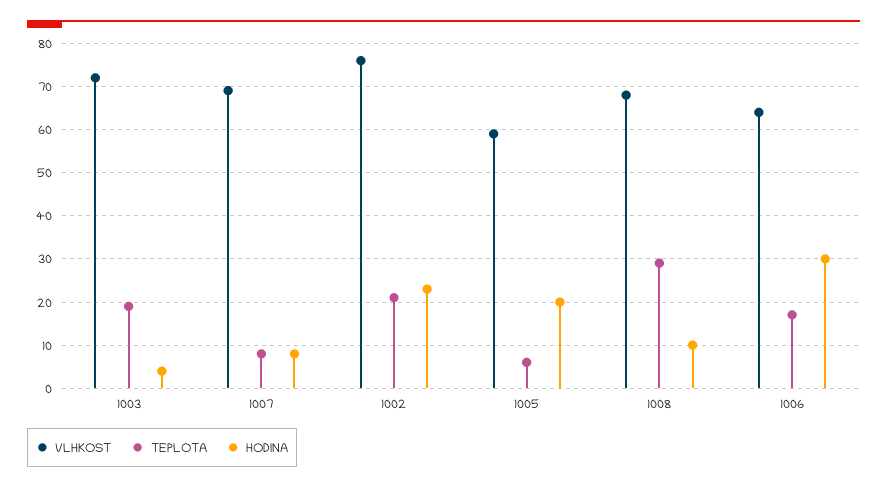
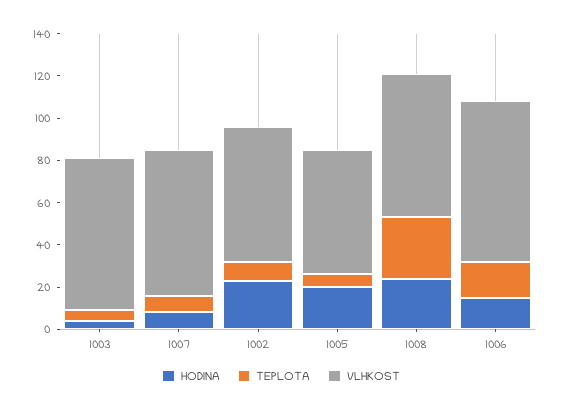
TEPLOTA, 1003: 20 -> 5
VLHKOST, 1002: 75 -> 65
TEPLOTA, 1002: 20 -> 10
HODINA, 1008: 10 -> 25
VLHKOST, 1006: 65 -> 75
HODINA, 1006: 30 -> 15

